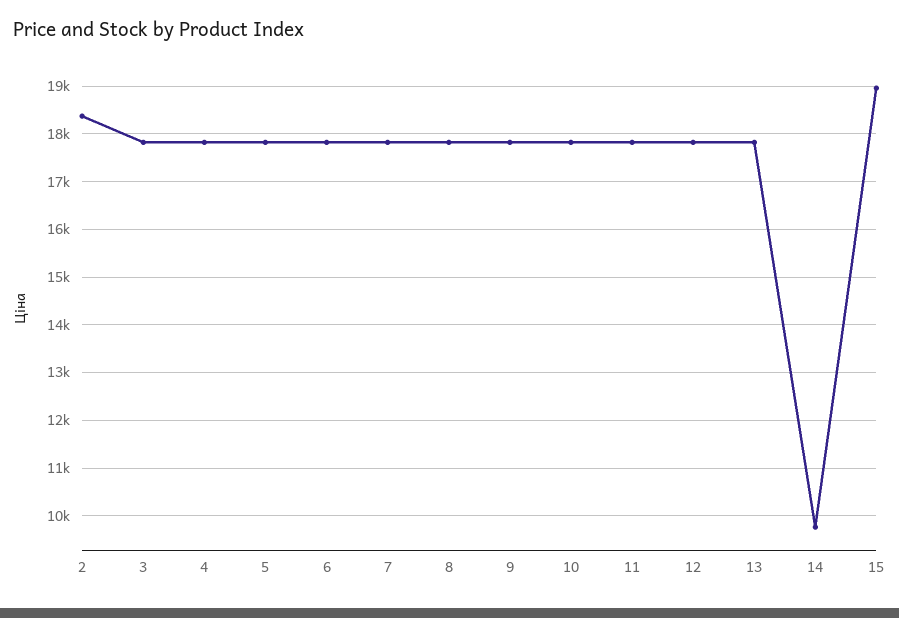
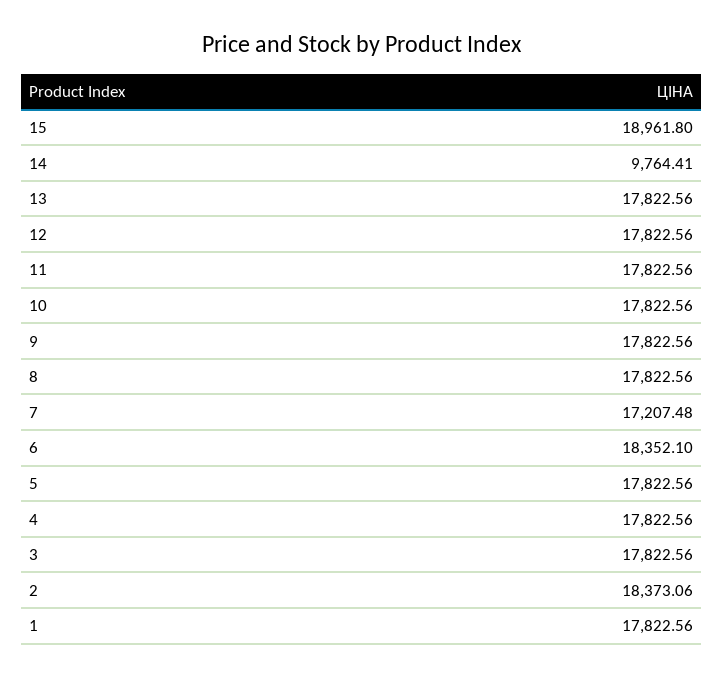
6: 17800 -> 18352.1
7: 17800 -> 17207.48
1: none -> 17822.56

